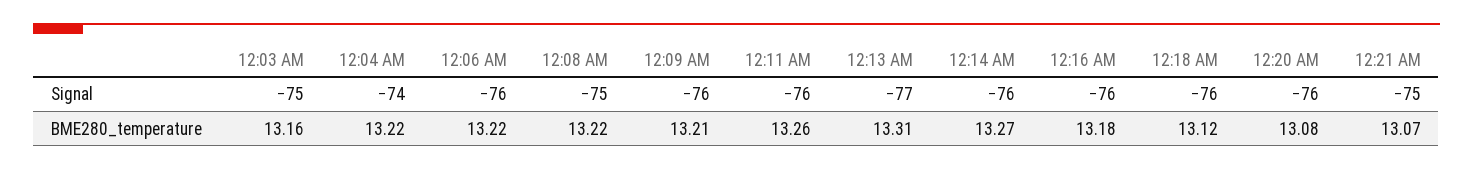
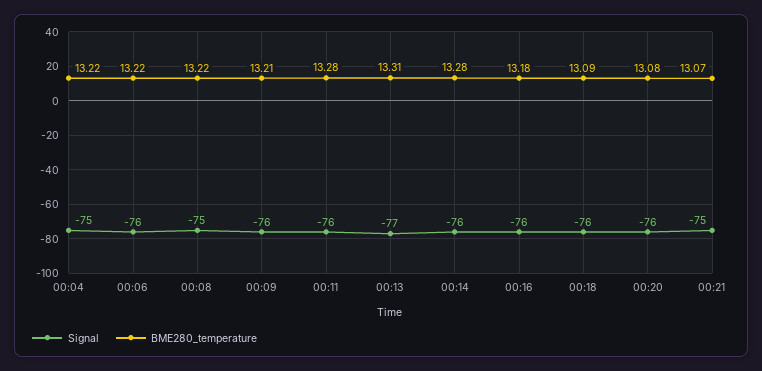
Signal, 12:03 AM: -75 -> none
Signal, 12:04 AM: -74 -> -75
BME280_temperature, 12:03 AM: 13.16 -> none
BME280_temperature, 12:11 AM: 13.26 -> 13.28
BME280_temperature, 12:14 AM: 13.27 -> 13.28
BME280_temperature, 12:18 AM: 13.12 -> 13.09

